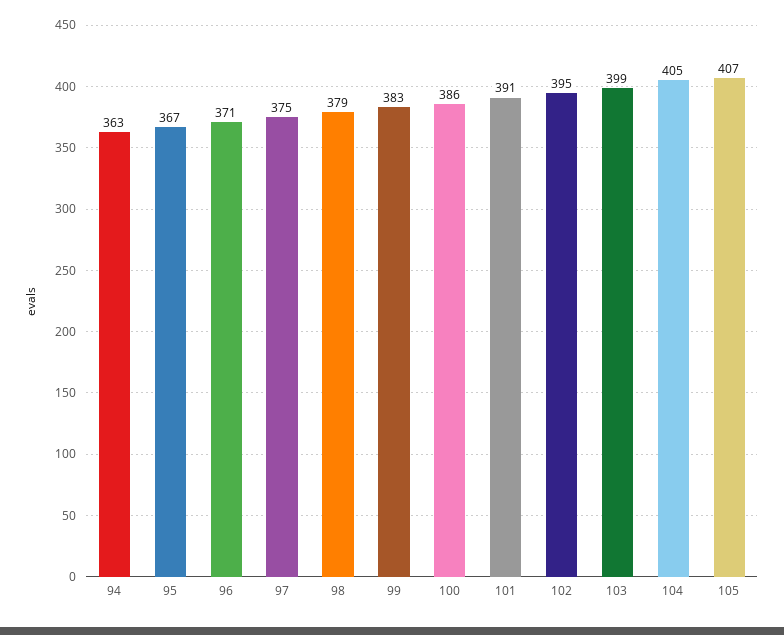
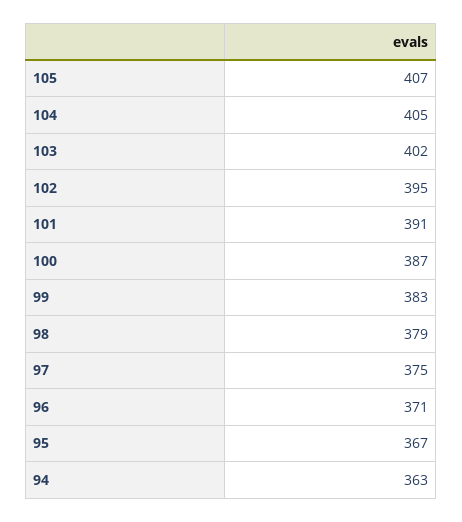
100: 386 -> 387
103: 399 -> 402

